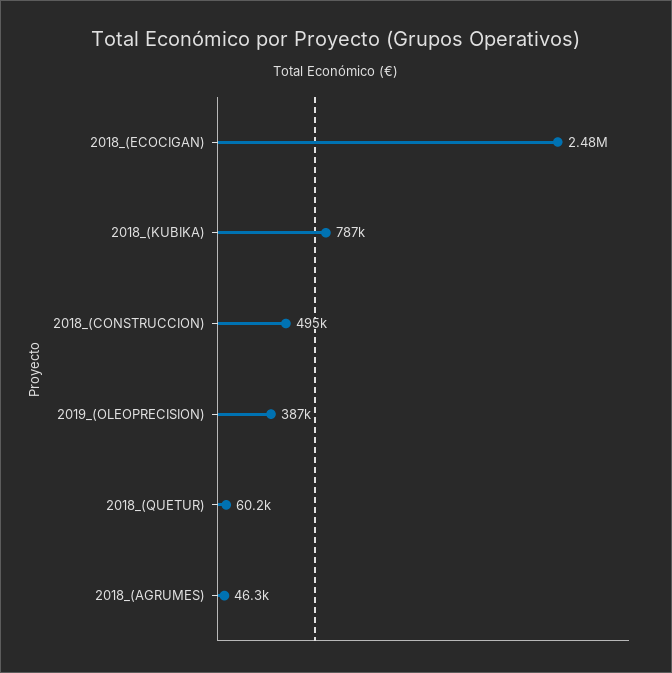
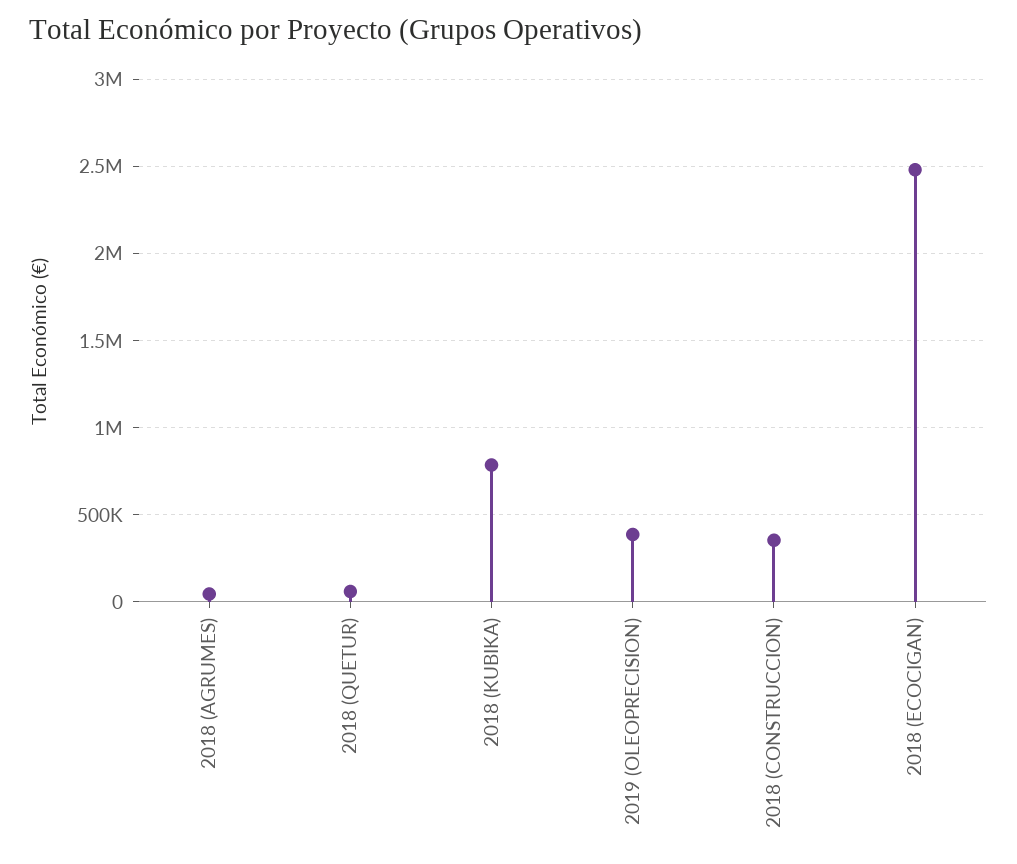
2018_(CONSTRUCCION): 495000 -> 350000

